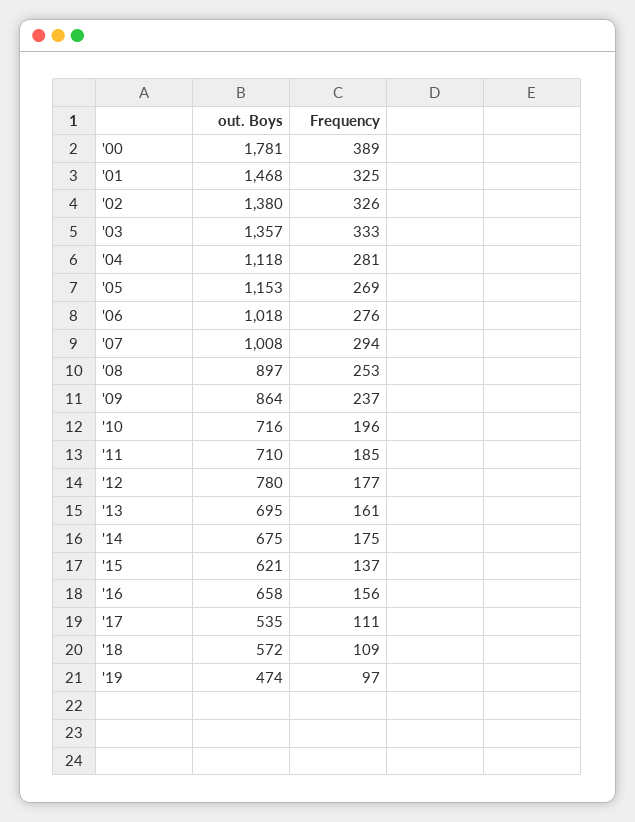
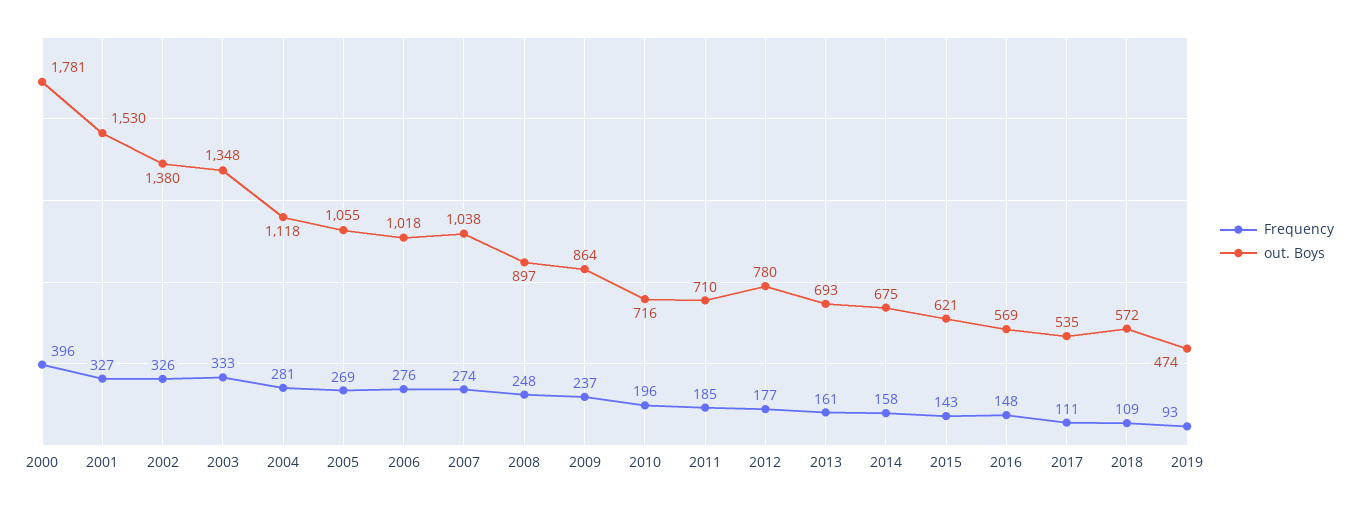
Frequency, '00: 389 -> 396
out. Boys, '01: 1468 -> 1530
Frequency, '01: 325 -> 327
out. Boys, '03: 1357 -> 1348
out. Boys, '05: 1153 -> 1055
out. Boys, '07: 1008 -> 1038
Frequency, '07: 294 -> 274
Frequency, '08: 253 -> 248
out. Boys, '13: 695 -> 693
Frequency, '14: 175 -> 158
Frequency, '15: 137 -> 143
out. Boys, '16: 658 -> 569
Frequency, '16: 156 -> 148
Frequency, '19: 97 -> 93

